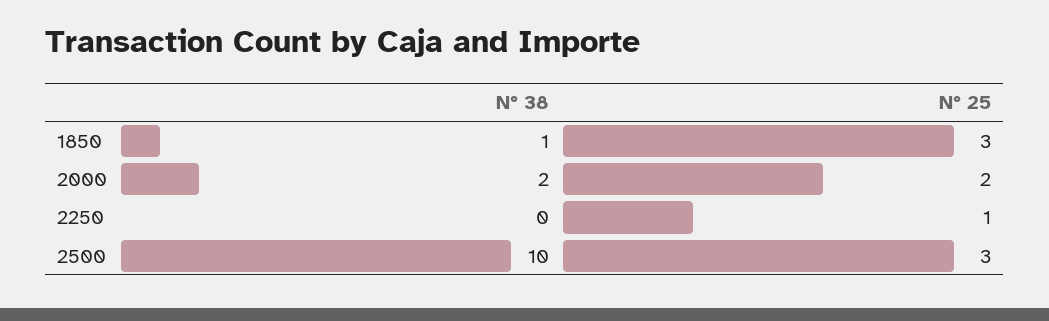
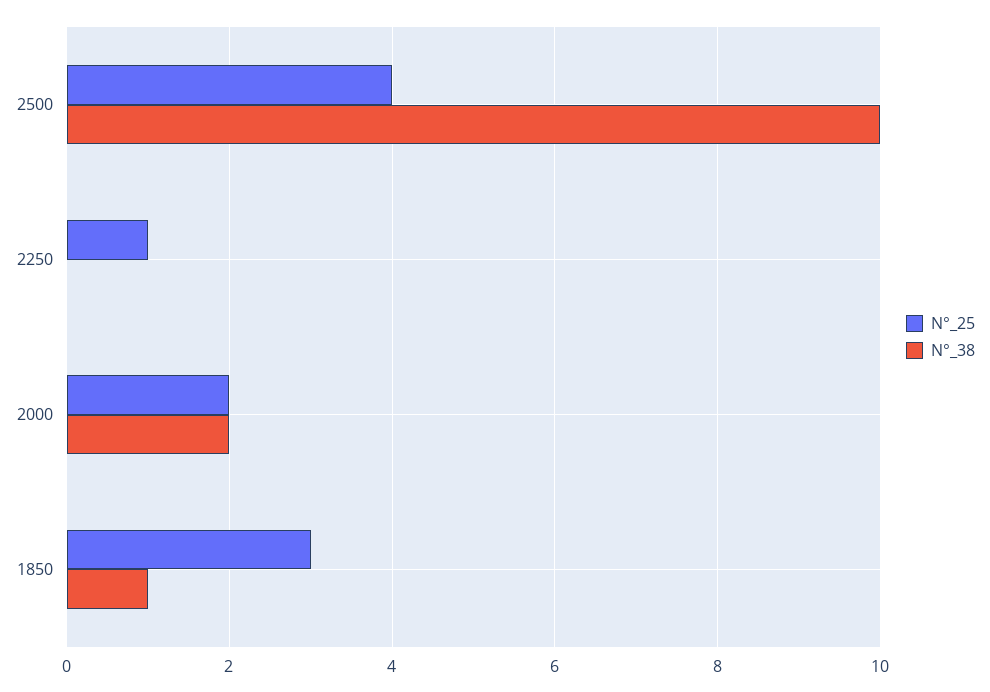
N° 25, 2500: 3 -> 4

